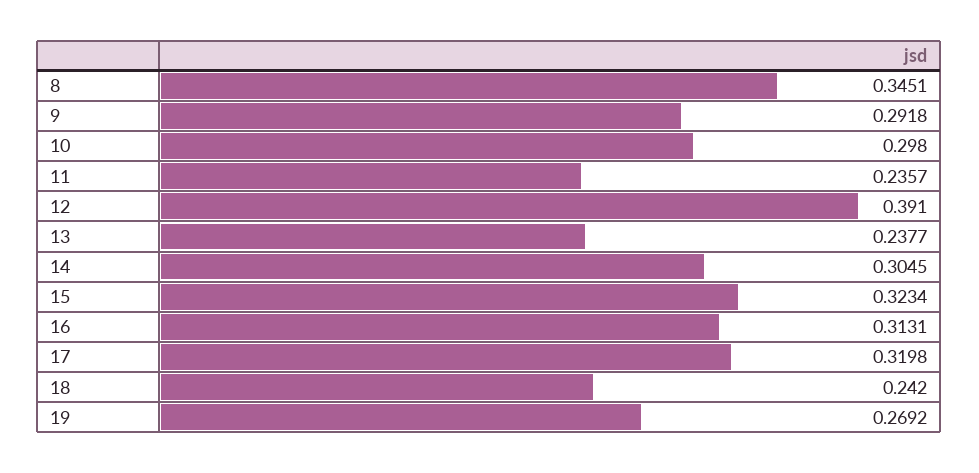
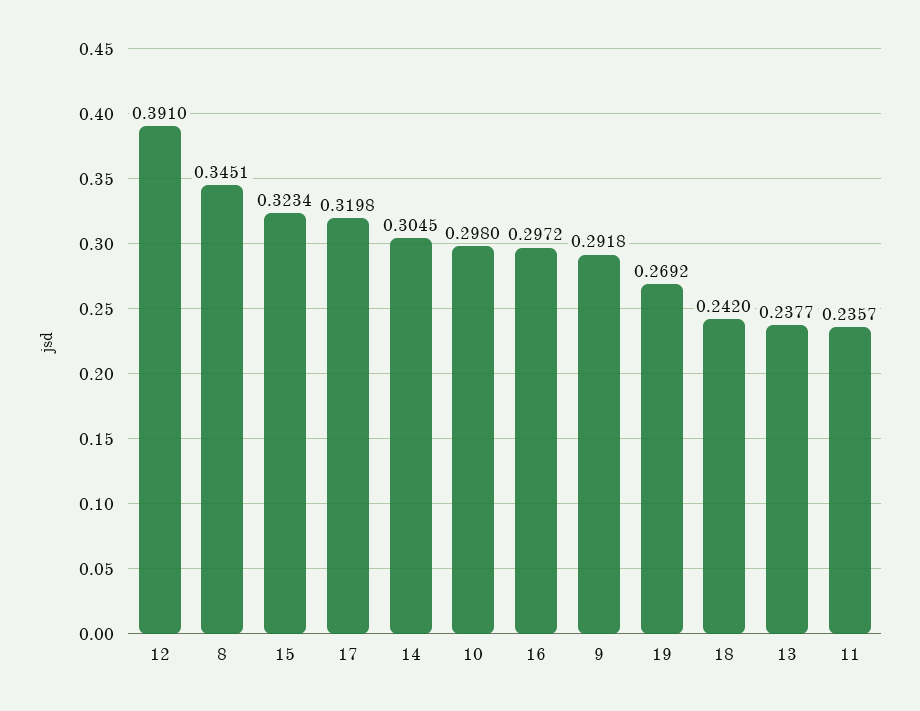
16: 0.3131 -> 0.2972

